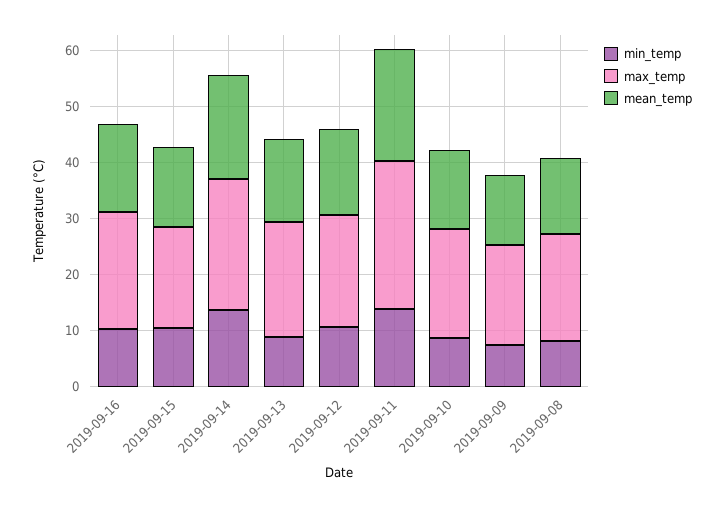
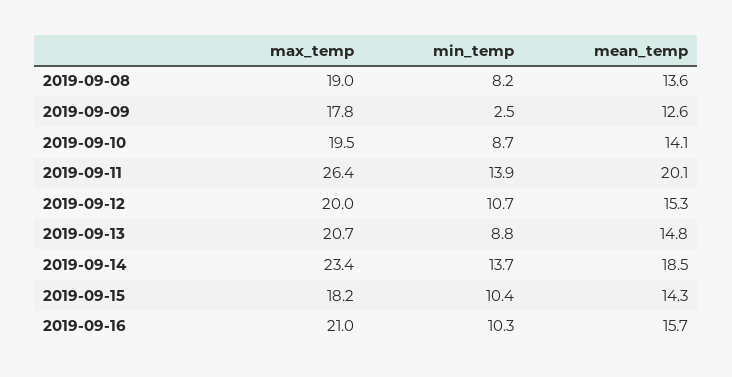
min_temp, 2019-09-09: 8 -> 2.5

